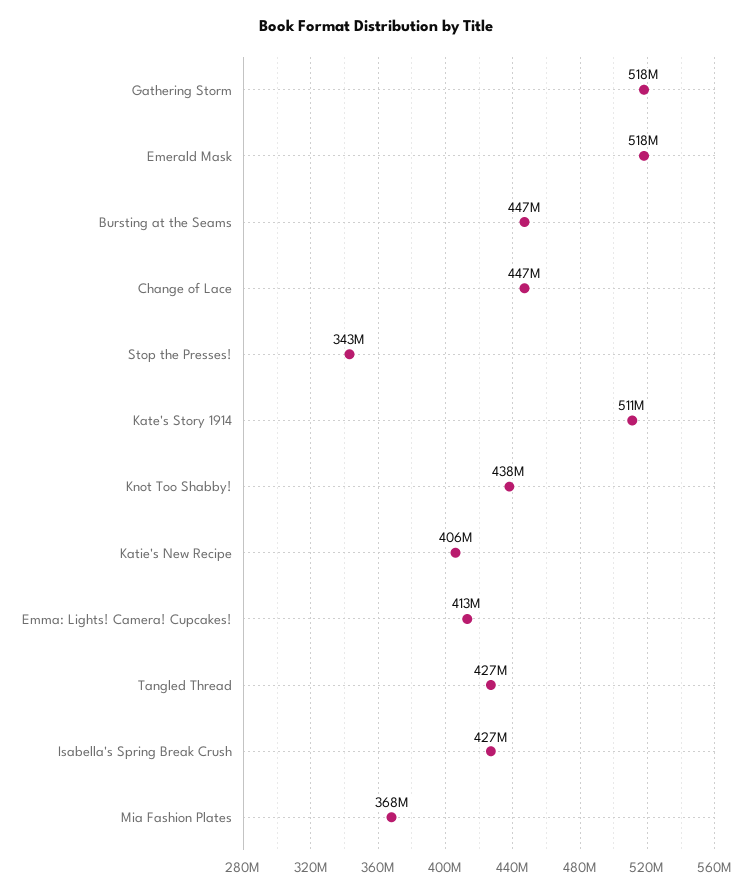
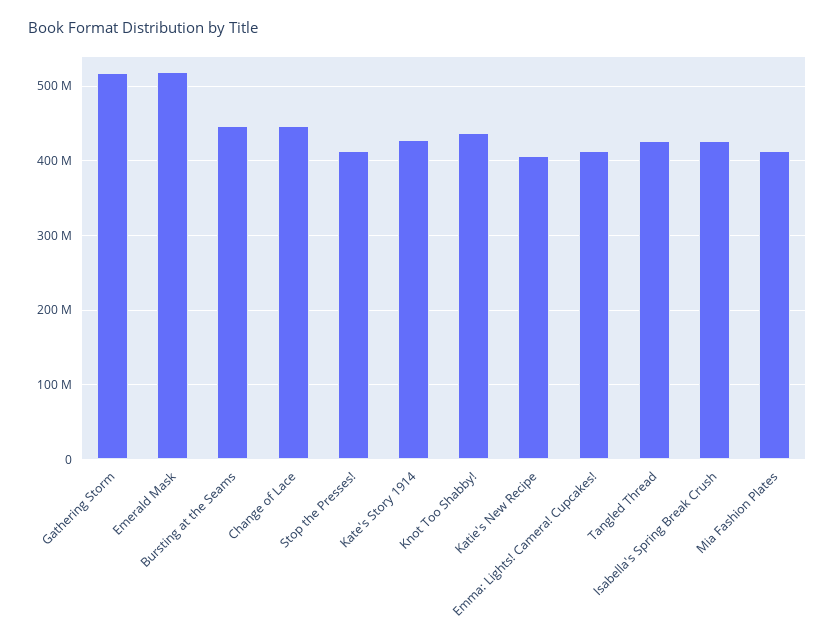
Stop the Presses!: 343000000 -> 410000000
Kate's Story 1914: 511000000 -> 430000000
Mia Fashion Plates: 368000000 -> 410000000

